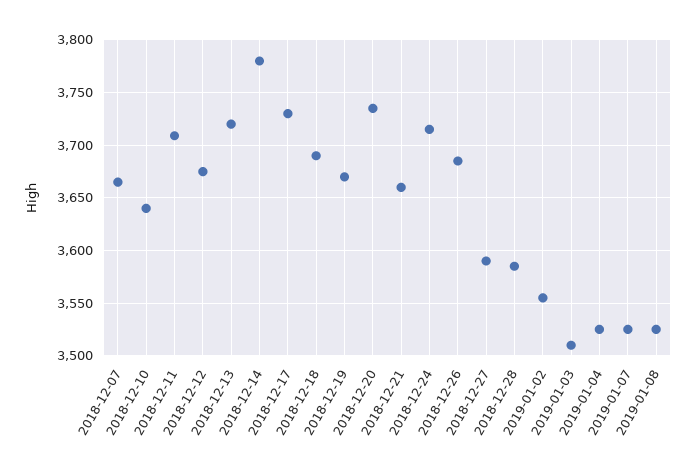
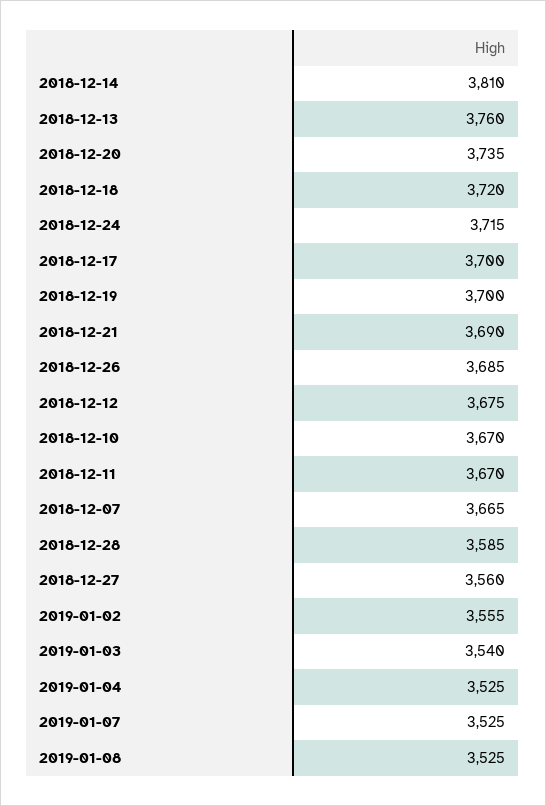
2018-12-10: 3640 -> 3670
2018-12-11: 3710 -> 3670
2018-12-13: 3720 -> 3760
2018-12-14: 3780 -> 3810
2018-12-17: 3730 -> 3700
2018-12-18: 3690 -> 3720
2018-12-19: 3670 -> 3700
2018-12-21: 3660 -> 3690
2018-12-27: 3590 -> 3560
2019-01-03: 3510 -> 3540

